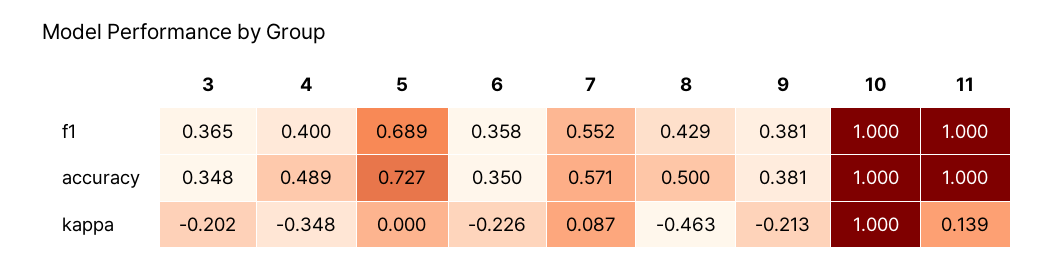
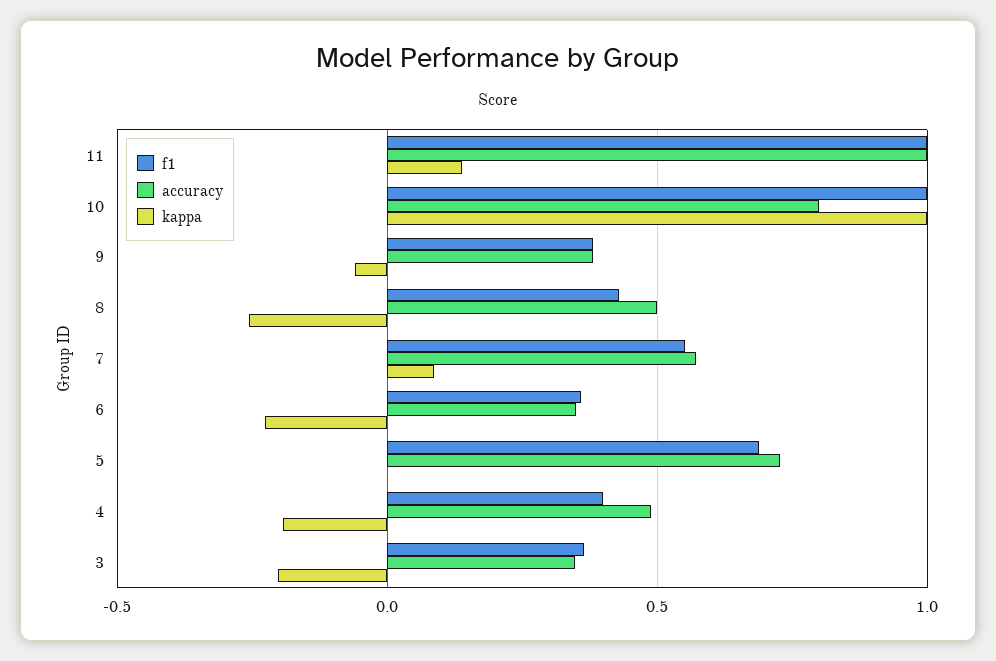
accuracy, 10: 1 -> 0.8
kappa, 4: -0.348 -> -0.2
kappa, 8: -0.463 -> -0.25
kappa, 9: -0.213 -> -0.05

